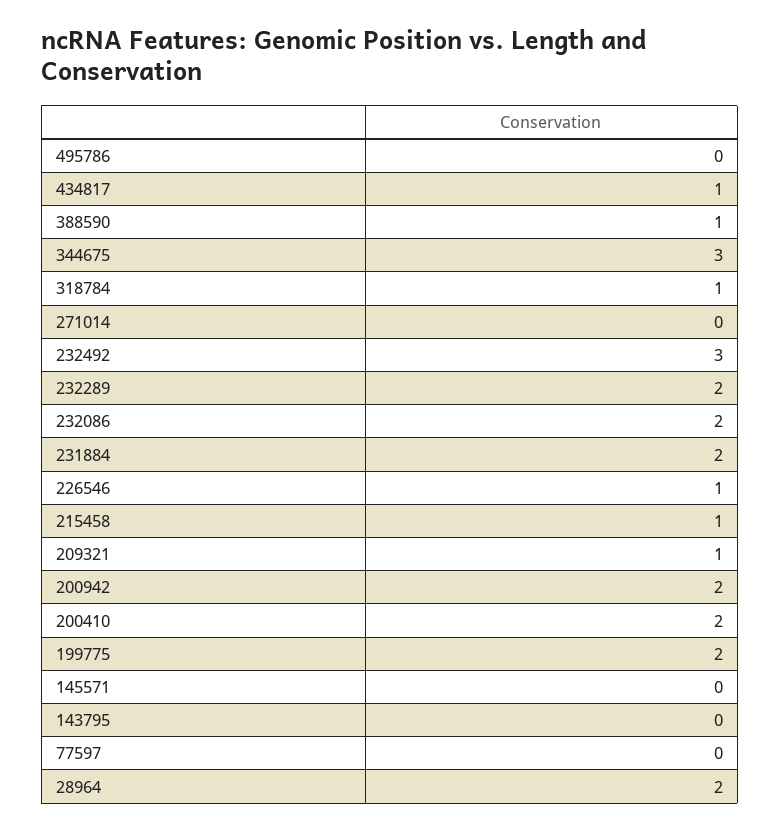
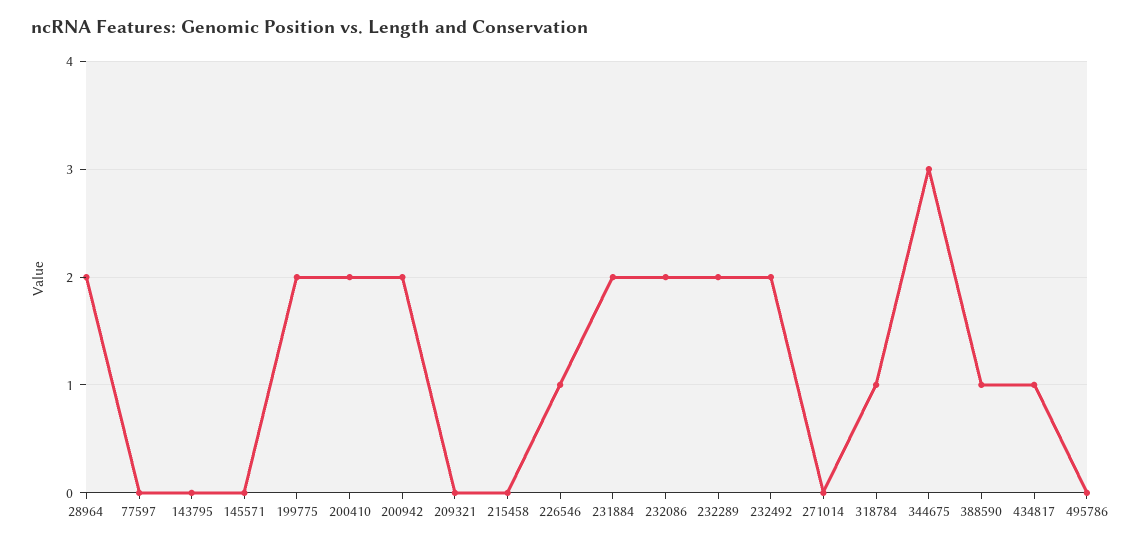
232492: 3 -> 2
215458: 1 -> 0
209321: 1 -> 0

